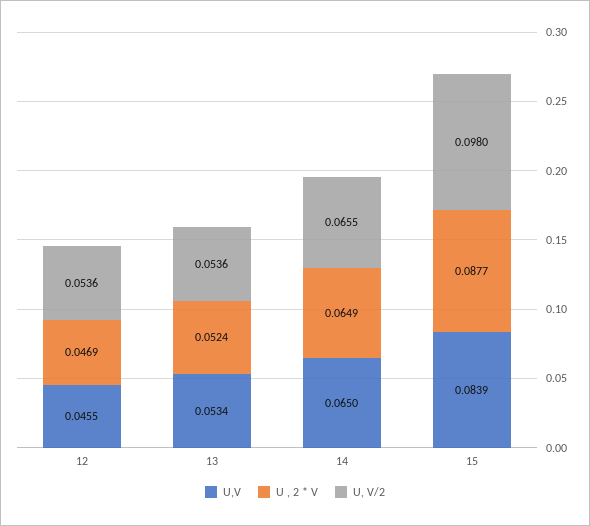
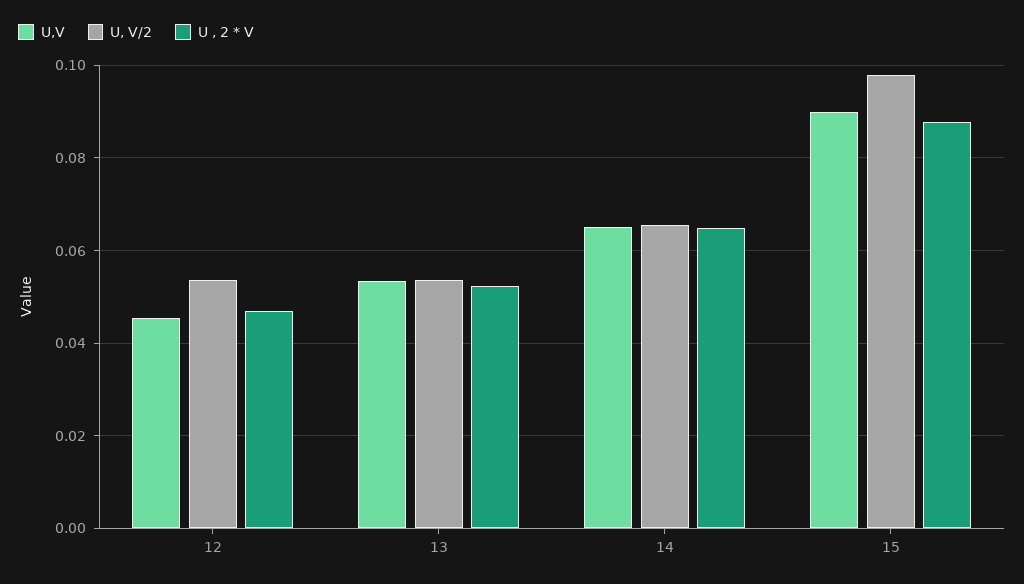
U,V, 15: 0.0839 -> 0.09

